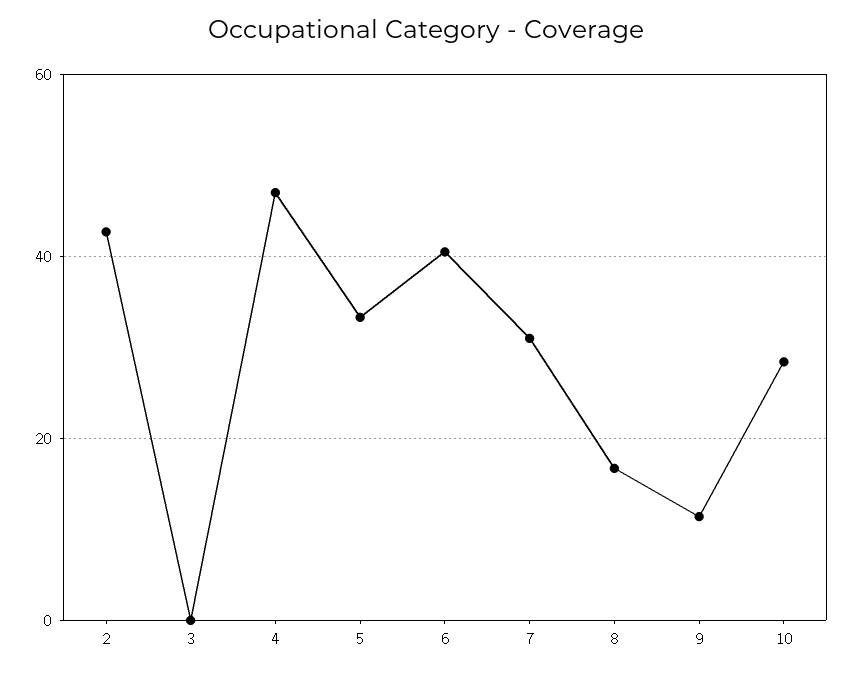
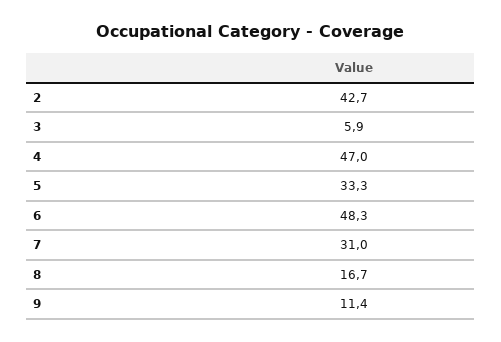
3: 0 -> 5.9
6: 40 -> 48.3
10: 28 -> none

